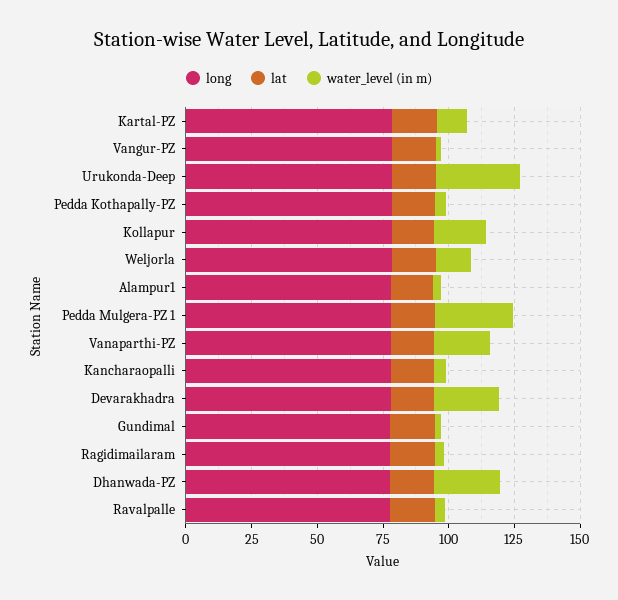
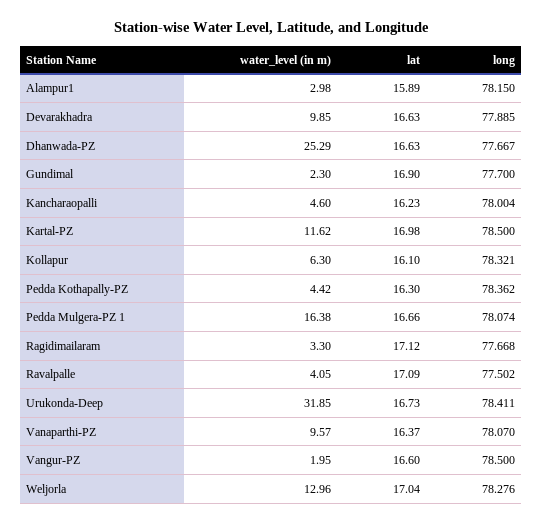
water_level (in m), Kollapur: 20 -> 6.3
water_level (in m), Pedda Mulgera-PZ 1: 30 -> 16.38
water_level (in m), Vanaparthi-PZ: 20 -> 9.57
water_level (in m), Devarakhadra: 25 -> 9.85

